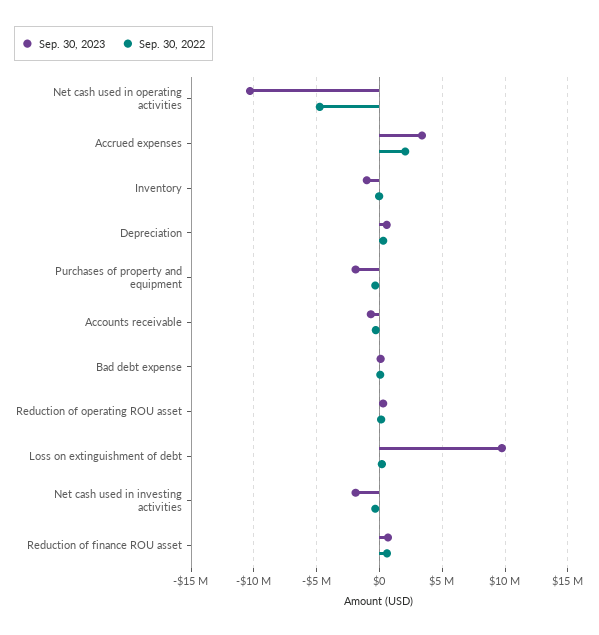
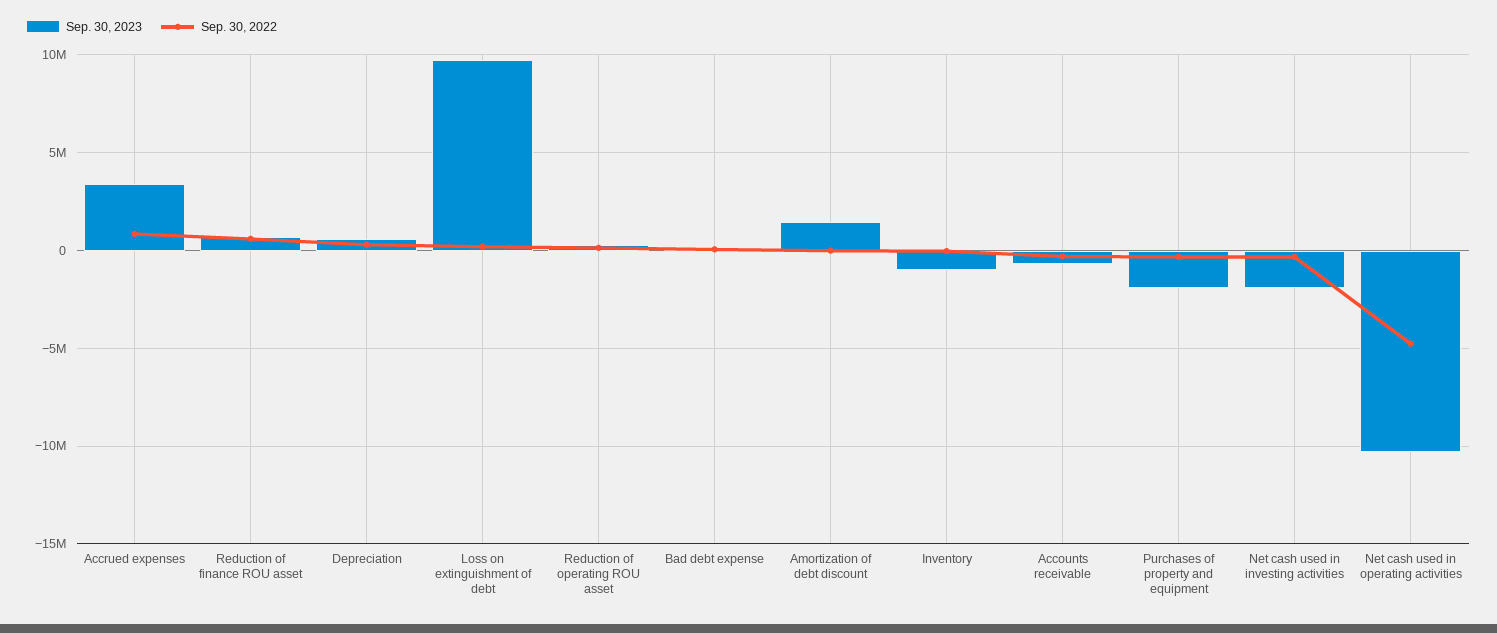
Sep. 30, 2022, Accrued expenses: 2000000 -> 1000000
Sep. 30, 2023, Amortization of debt discount: none -> 1500000
Sep. 30, 2022, Amortization of debt discount: none -> 0

